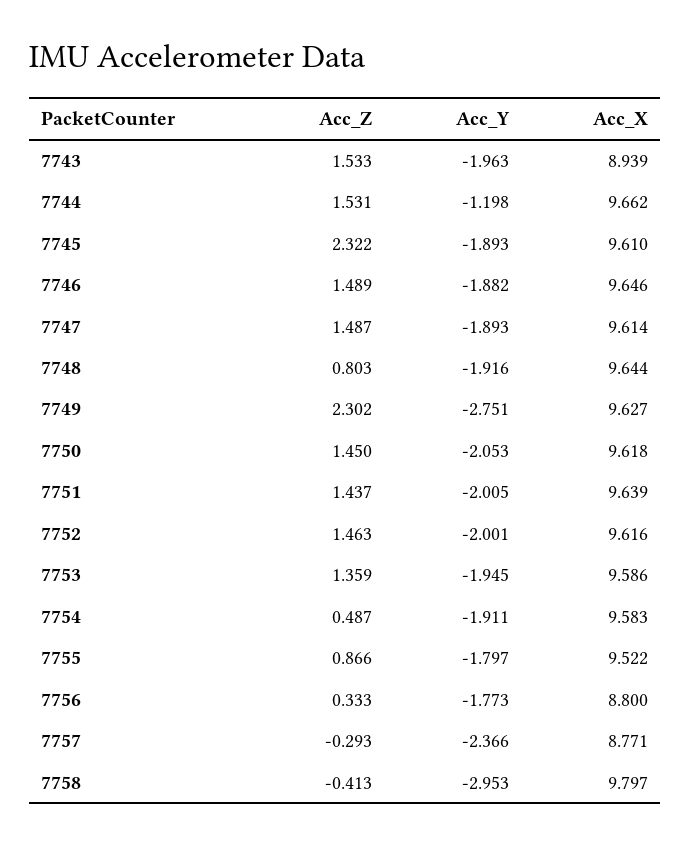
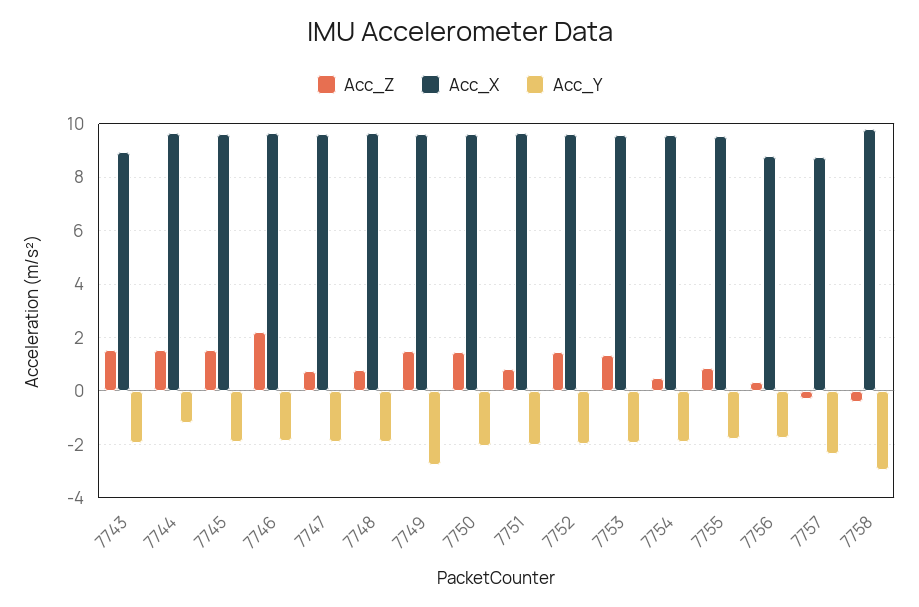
Acc_Z, 7745: 2.322 -> 1.5
Acc_Z, 7746: 1.489 -> 2.25
Acc_Z, 7747: 1.487 -> 0.75
Acc_Z, 7749: 2.302 -> 1.5
Acc_Z, 7751: 1.437 -> 0.75

